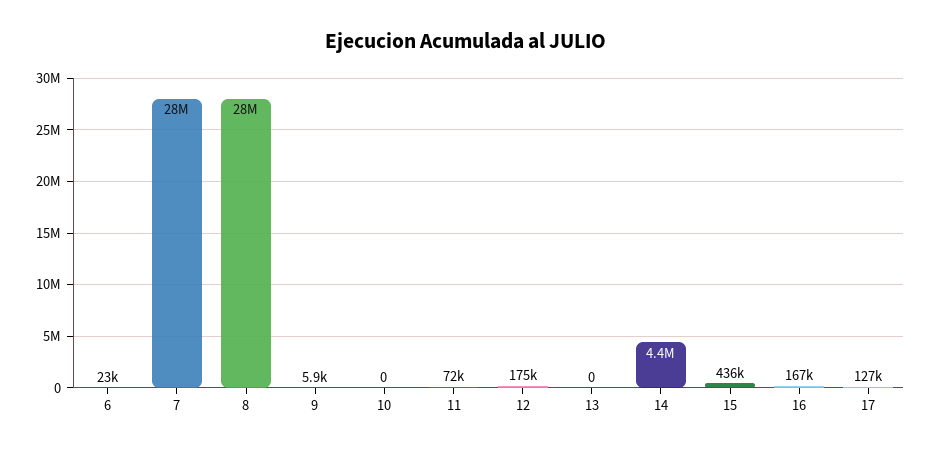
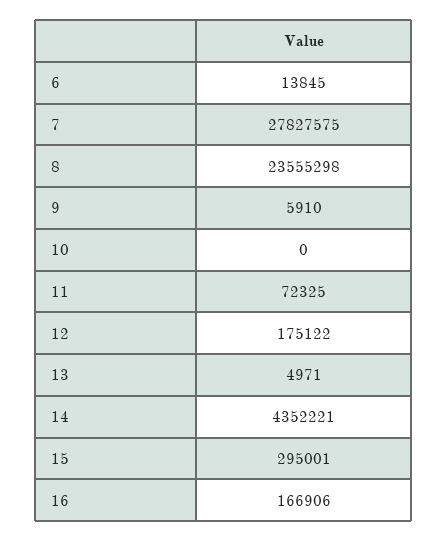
6: 23000 -> 13845
8: 28000000 -> 23555298
13: 0 -> 4971
15: 436000 -> 295001
17: 127000 -> none

